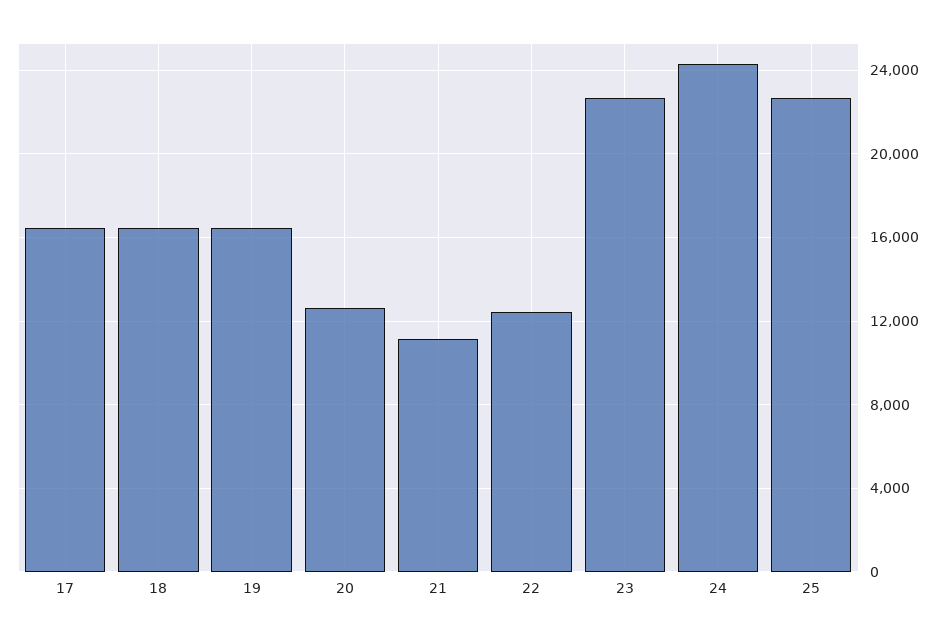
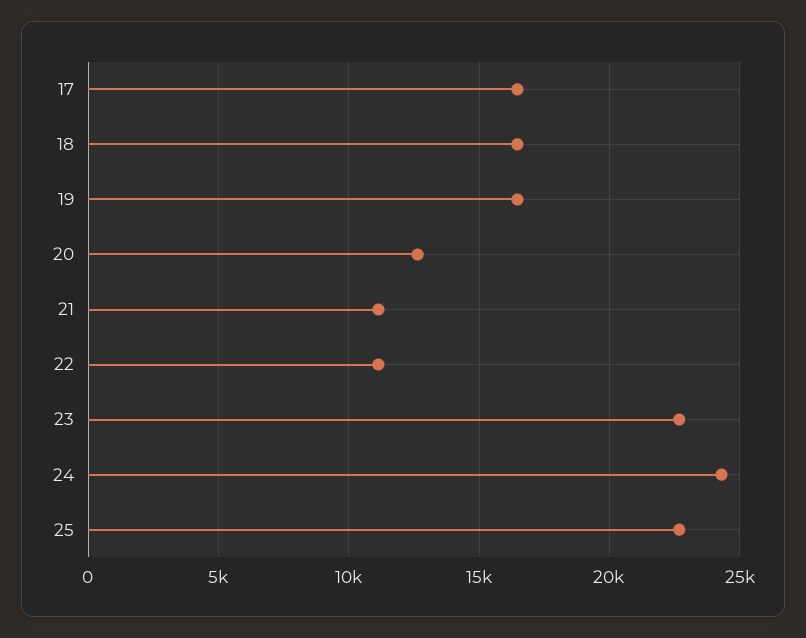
22: 12500 -> 11000

